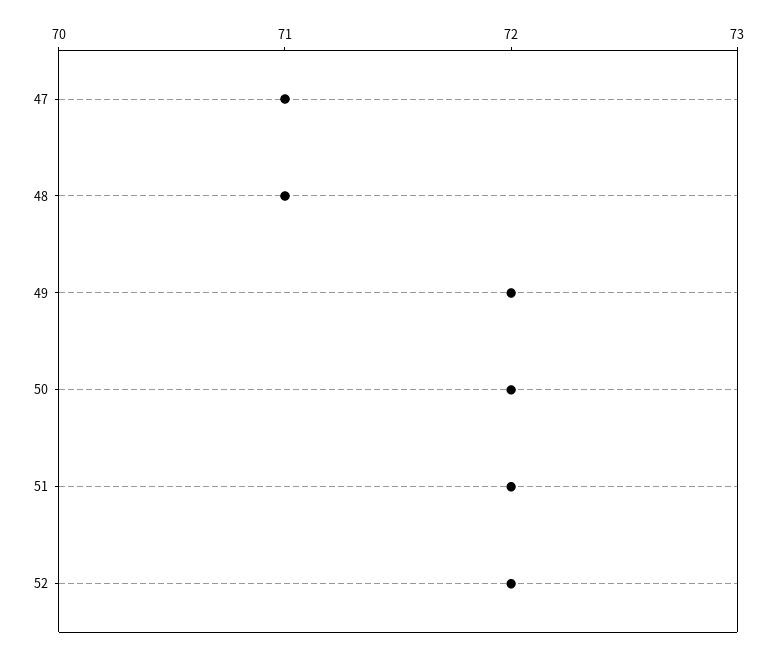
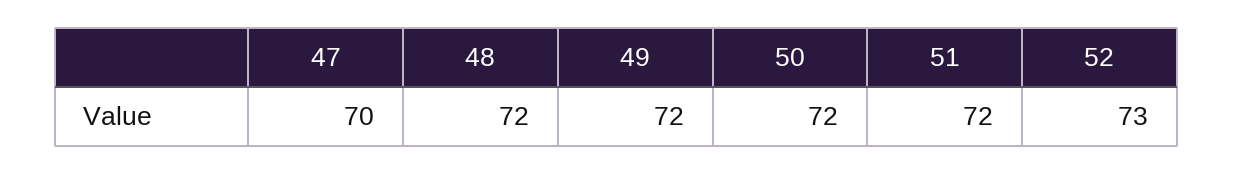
47: 71 -> 70
48: 71 -> 72
52: 72 -> 73

